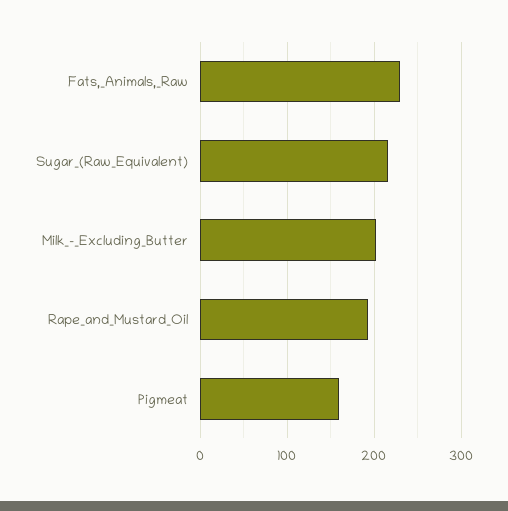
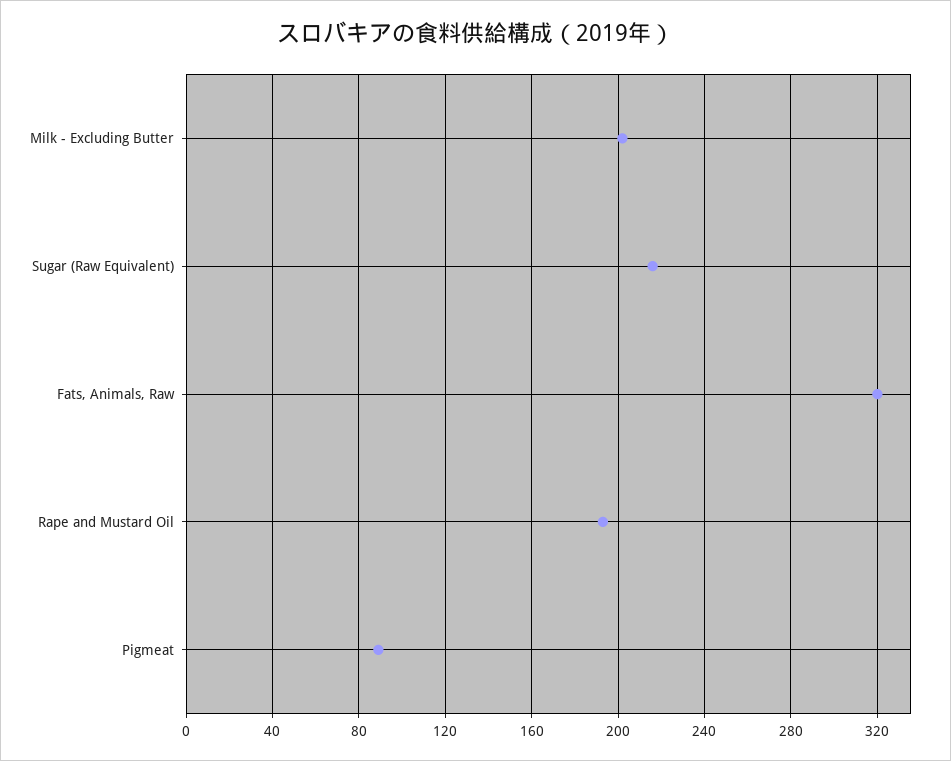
Fats,_Animals,_Raw: 230 -> 320
Pigmeat: 160 -> 90

